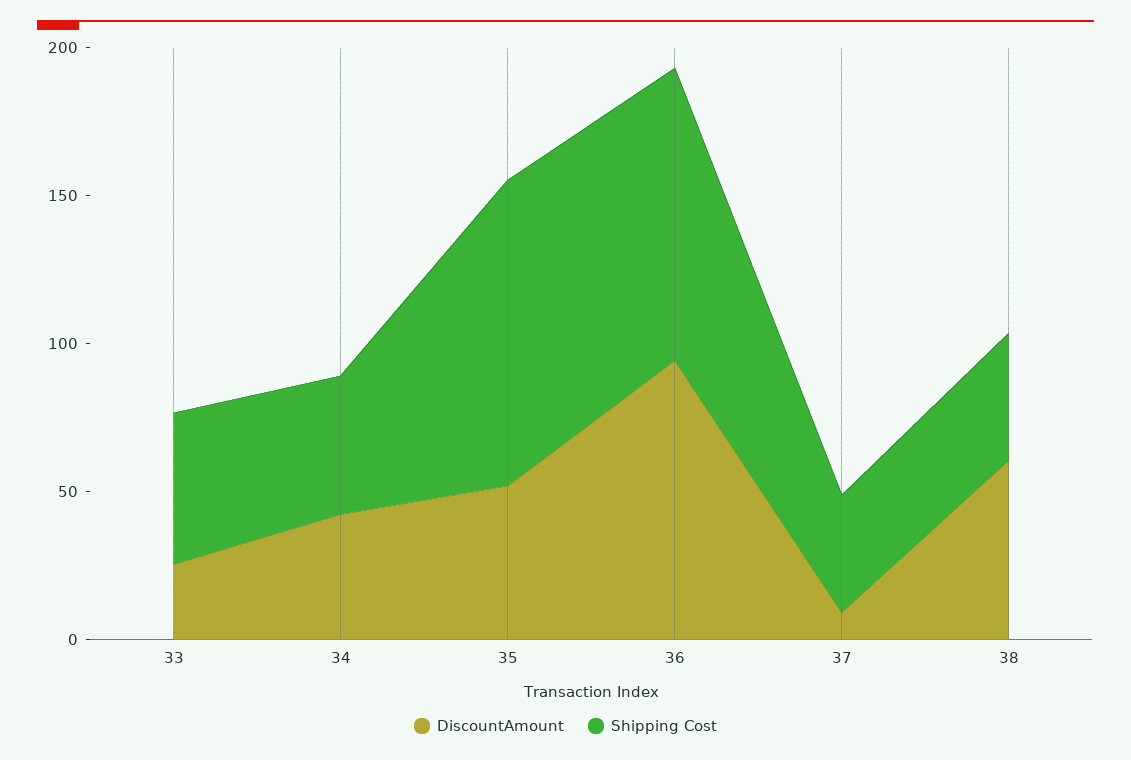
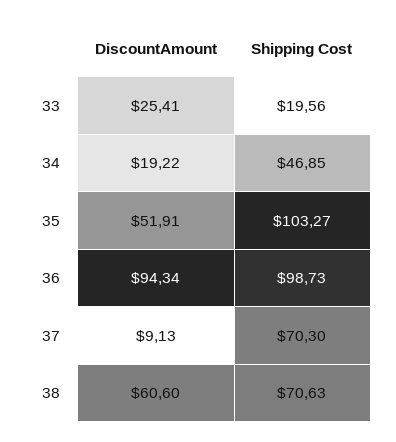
Shipping Cost, 33: 50 -> 19.56
DiscountAmount, 34: 40 -> 19.22
Shipping Cost, 37: 40 -> 70.3
Shipping Cost, 38: 40 -> 70.63

